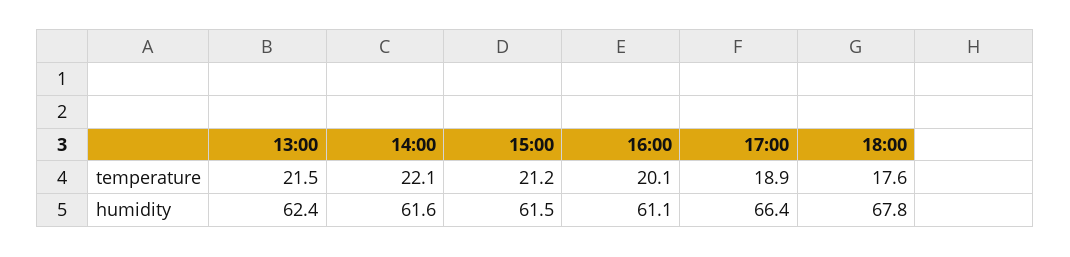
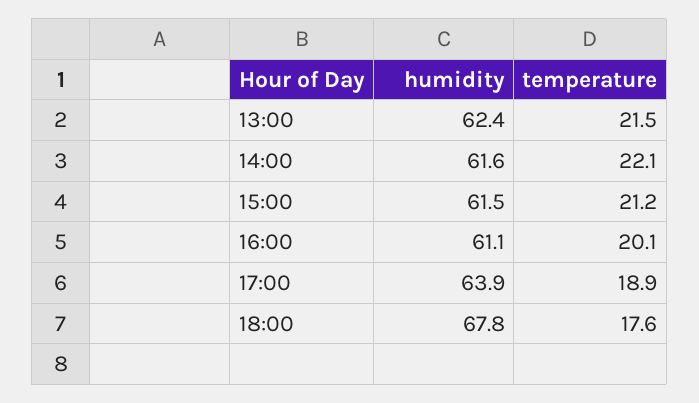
17:00, humidity: 66.4 -> 63.9

